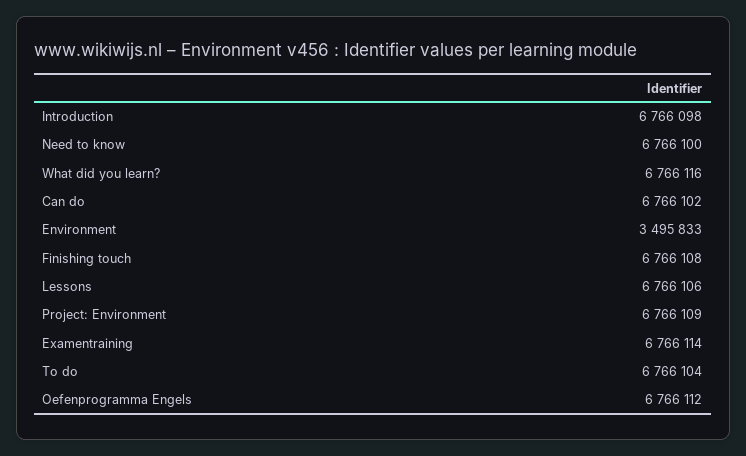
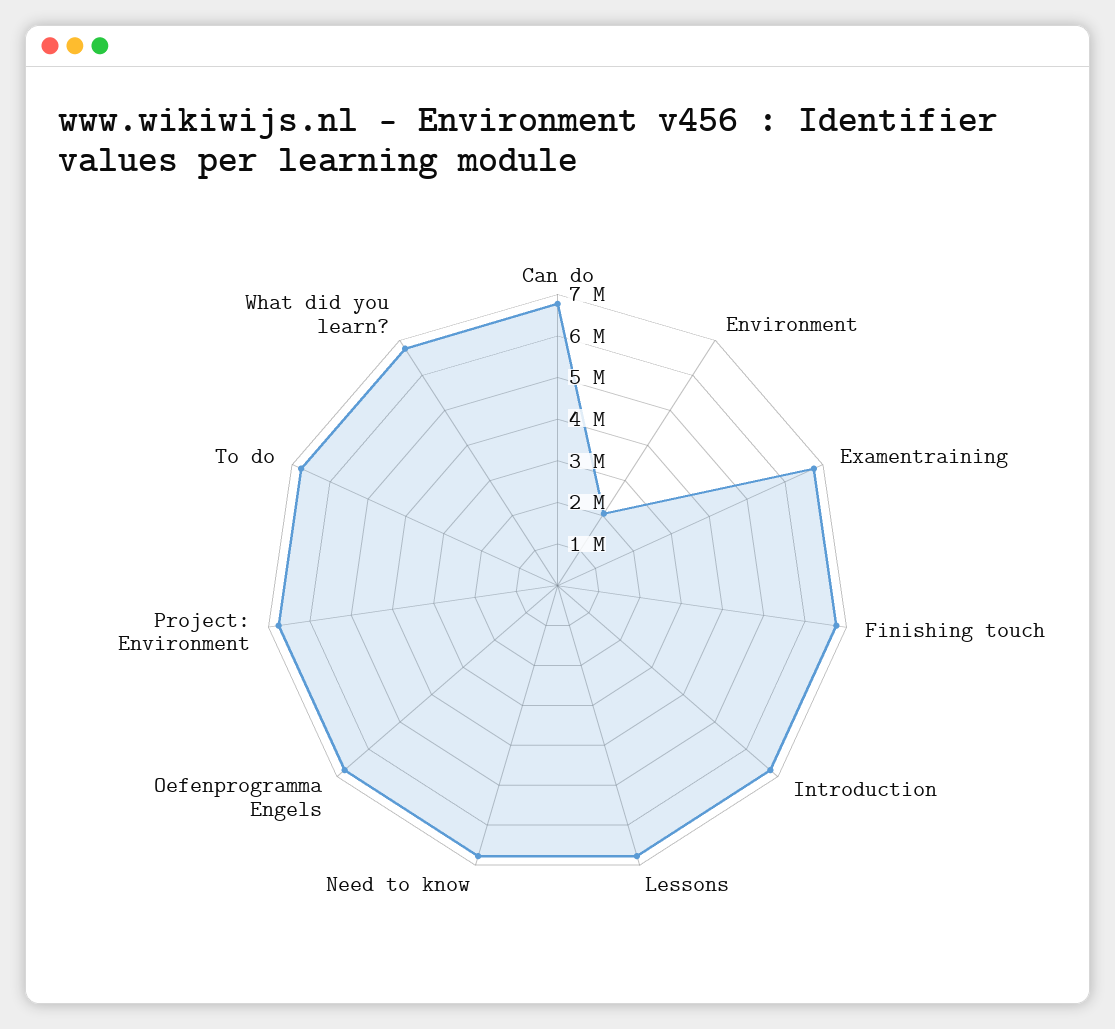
Environment: 3495833 -> 2000000

